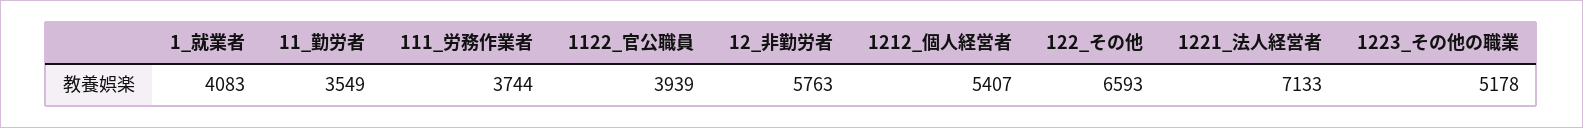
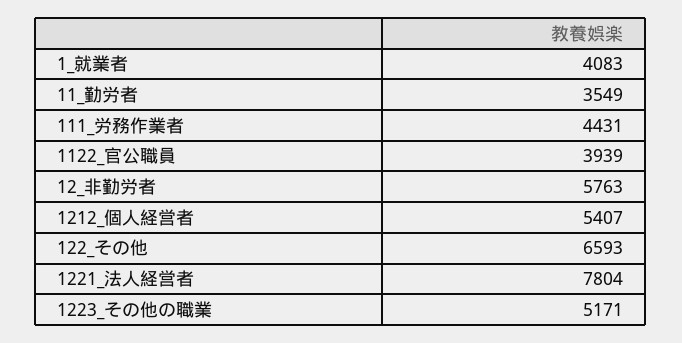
111_労務作業者: 3744 -> 4431
1221_法人経営者: 7133 -> 7804
1223_その他の職業: 5178 -> 5171

